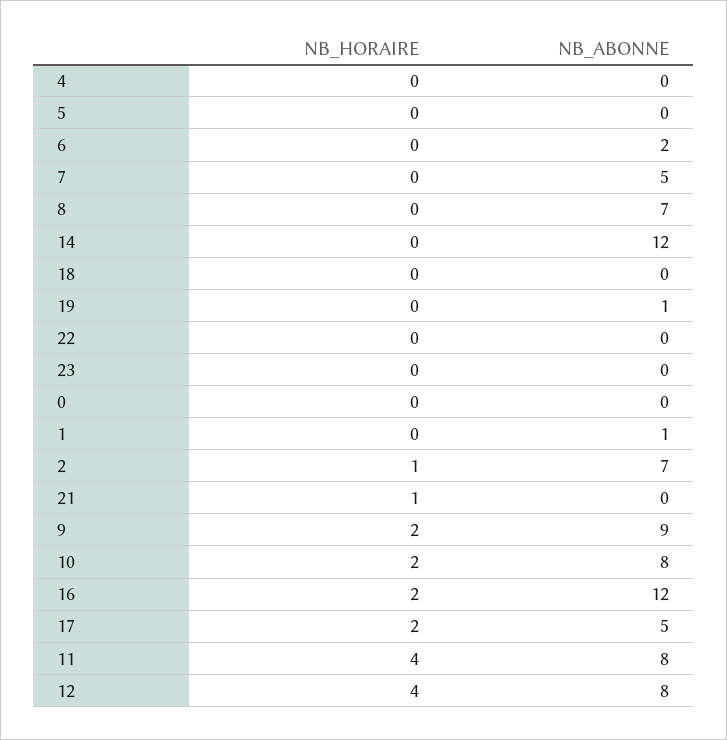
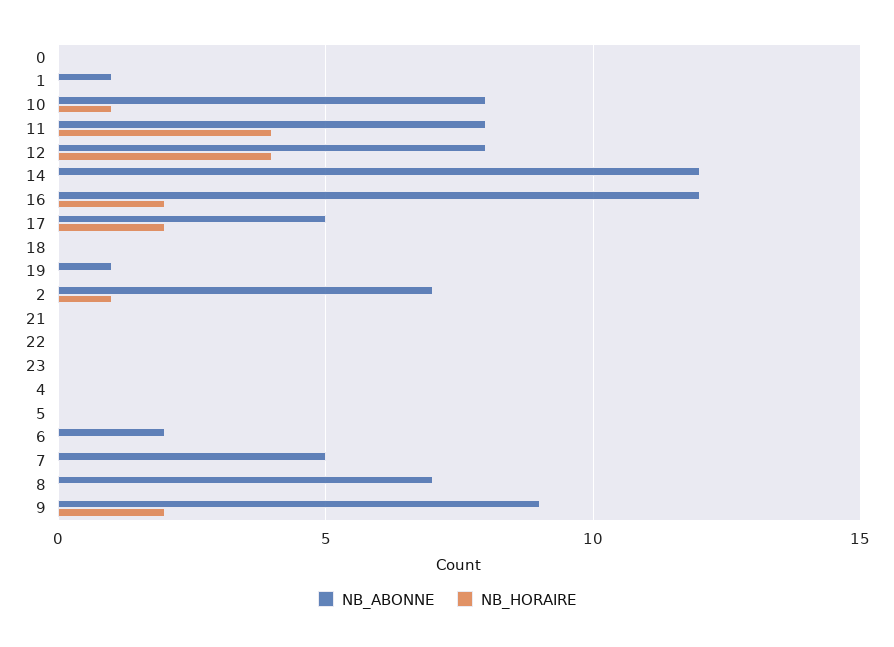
NB_HORAIRE, 21: 1 -> 0
NB_HORAIRE, 10: 2 -> 1

